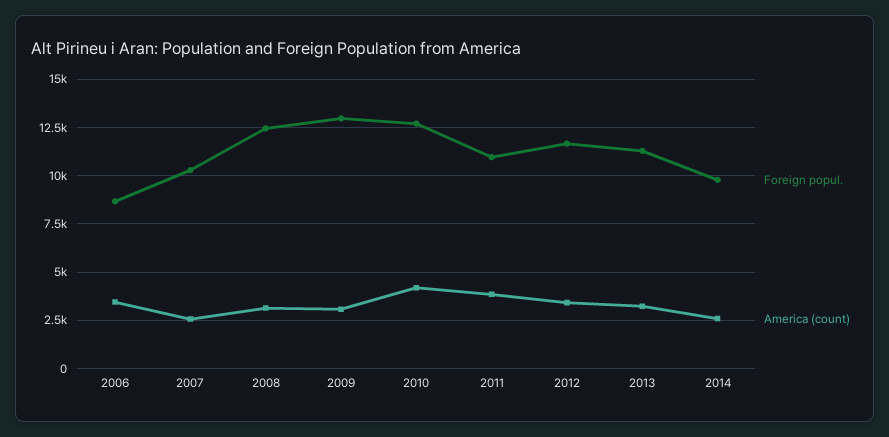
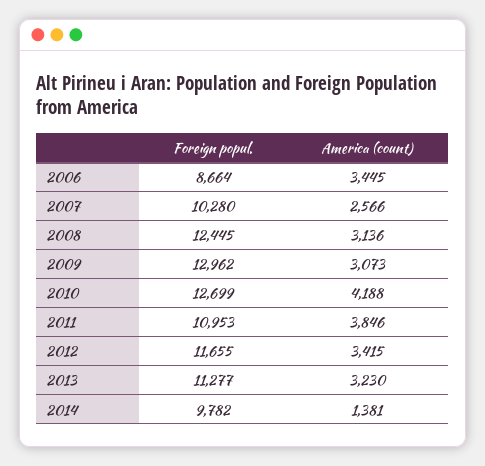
America (count), 2014: 2500 -> 1381

